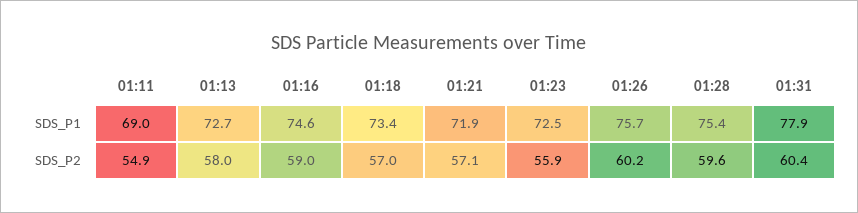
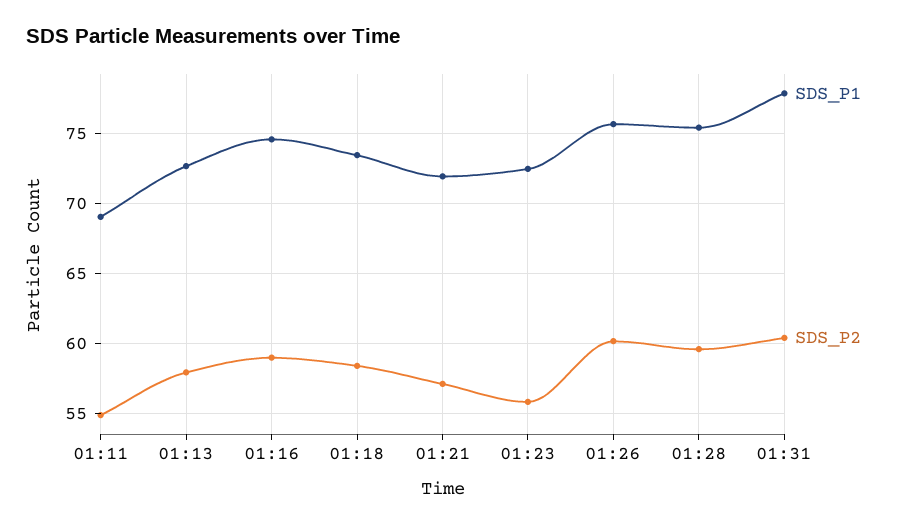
SDS_P2, 01:18: 57 -> 58.5

